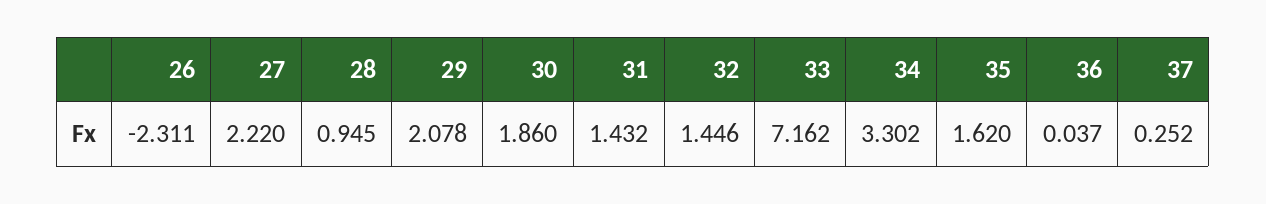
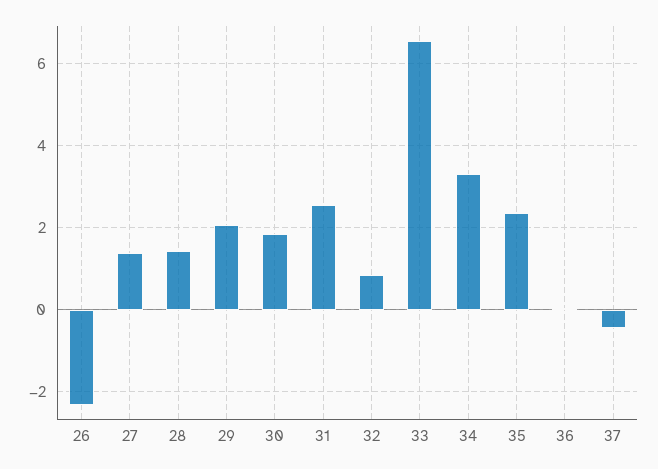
27: 2.22 -> 1.4
28: 0.945 -> 1.4
31: 1.432 -> 2.6
32: 1.446 -> 0.8
33: 7.162 -> 6.6
35: 1.62 -> 2.4
37: 0.252 -> -0.4

